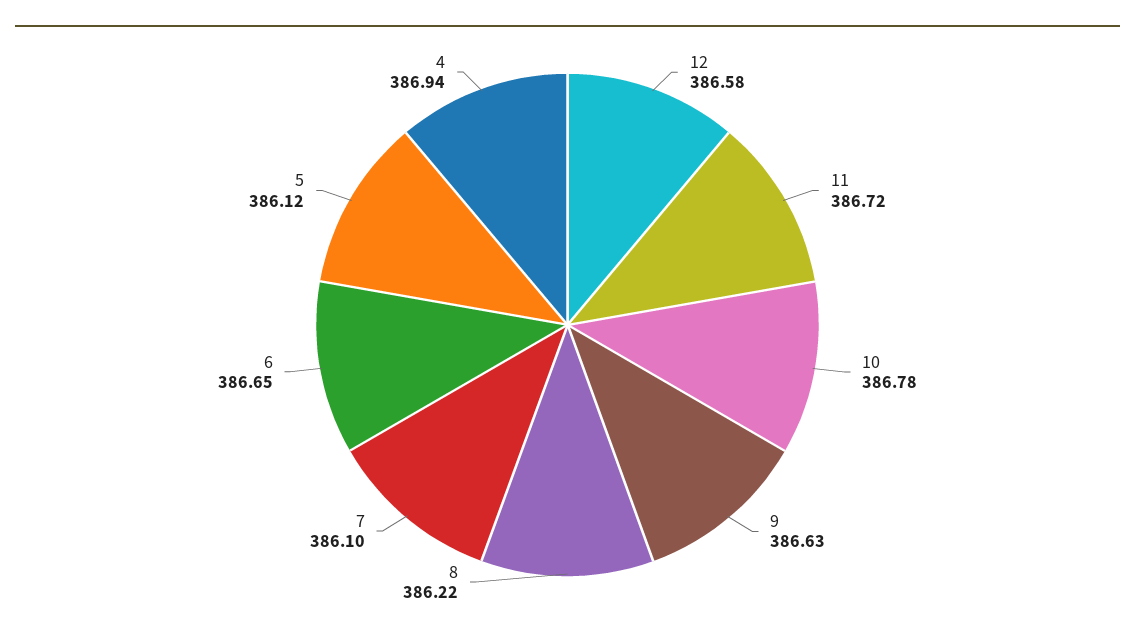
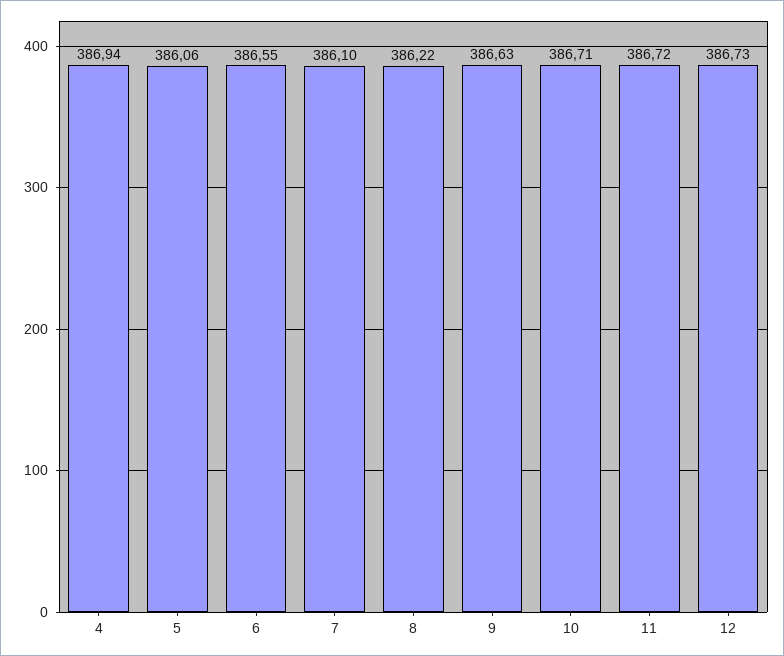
12: 386.58 -> 386.73
10: 386.78 -> 386.71
6: 386.65 -> 386.55
5: 386.12 -> 386.06

